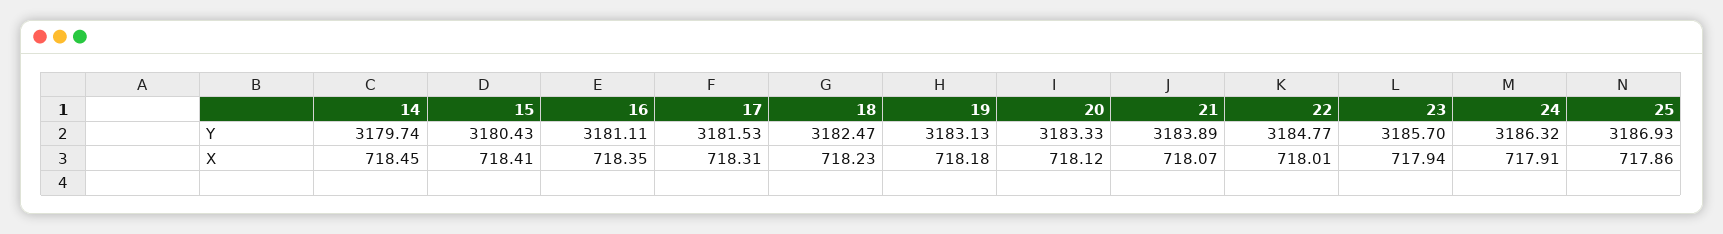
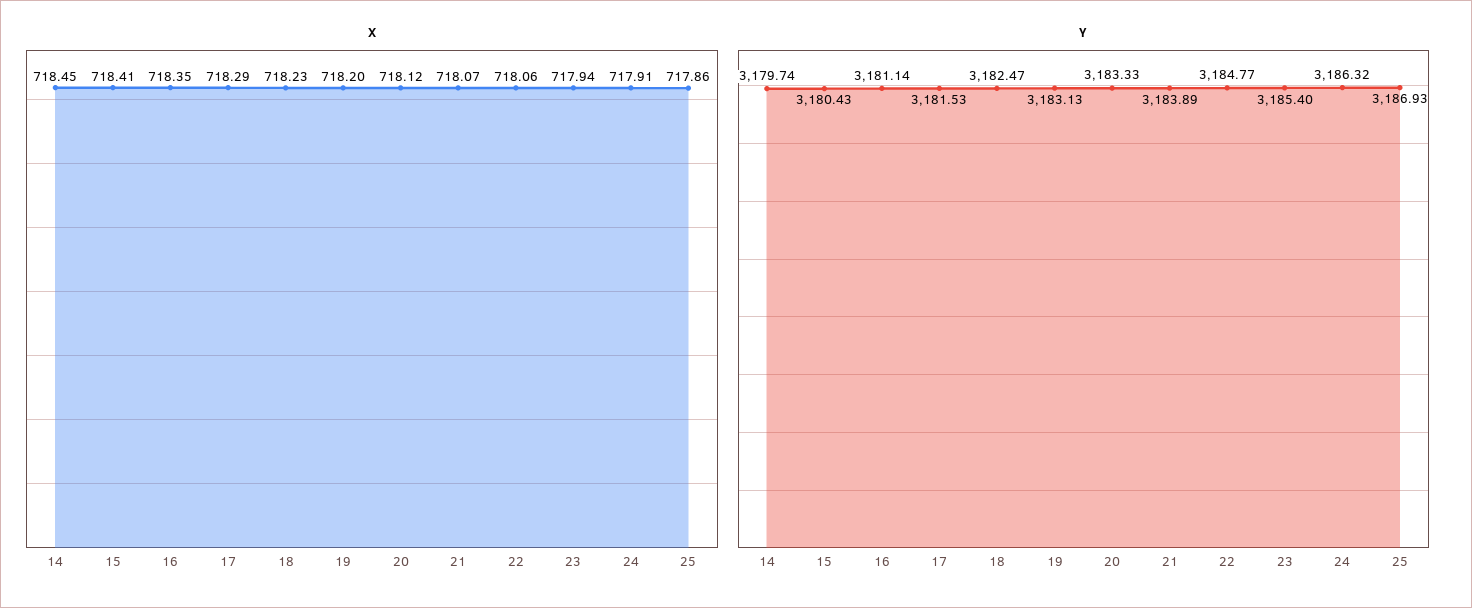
Y, 16: 3181.11 -> 3181.14
Y, 23: 3185.7 -> 3185.4
X, 17: 718.31 -> 718.29
X, 19: 718.18 -> 718.2
X, 22: 718.01 -> 718.06

